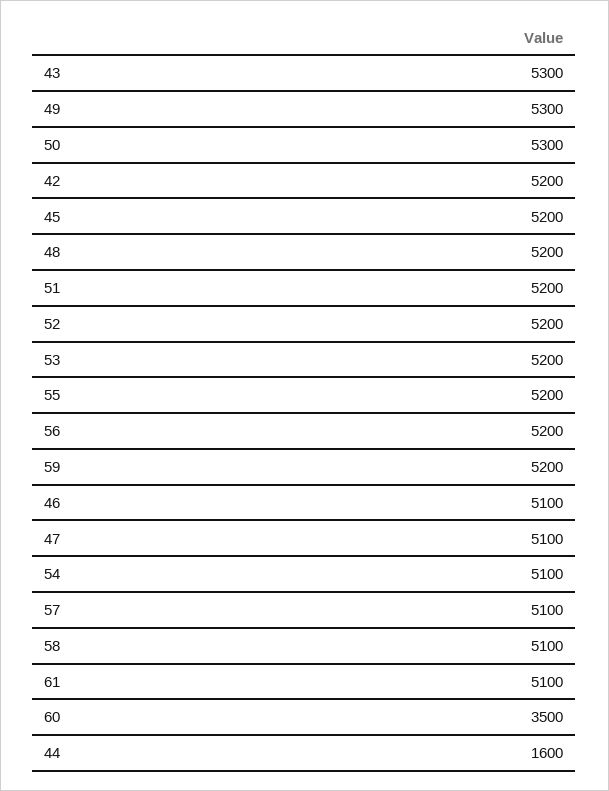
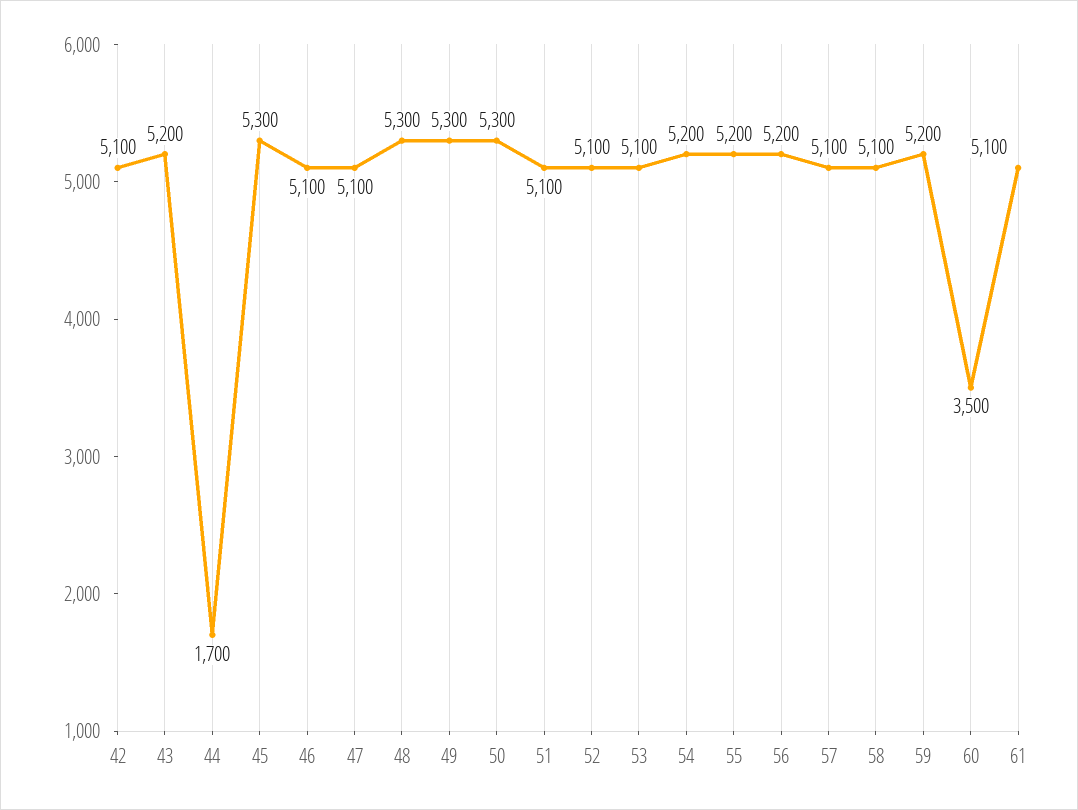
43: 5300 -> 5200
42: 5200 -> 5100
45: 5200 -> 5300
48: 5200 -> 5300
51: 5200 -> 5100
52: 5200 -> 5100
53: 5200 -> 5100
54: 5100 -> 5200
44: 1600 -> 1700

